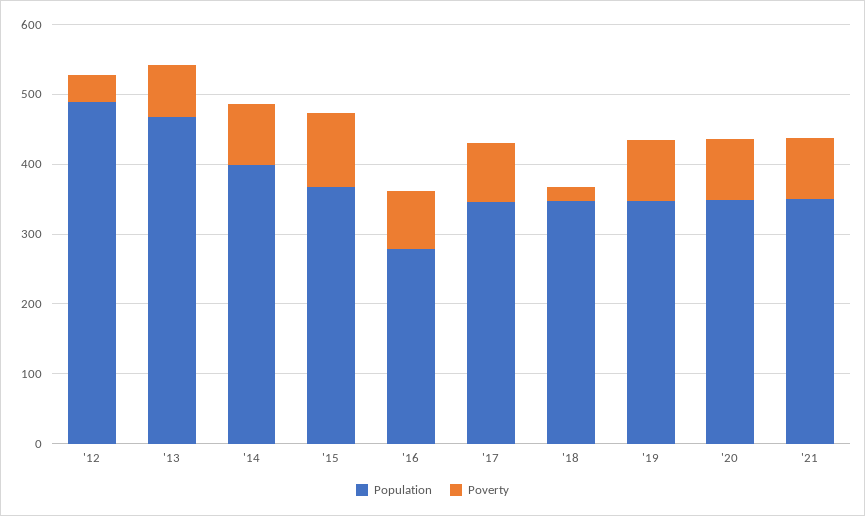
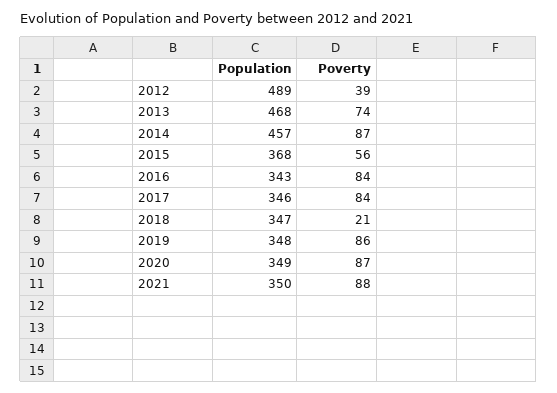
Population, '14: 400 -> 457
Poverty, '15: 100 -> 56
Population, '16: 280 -> 343

